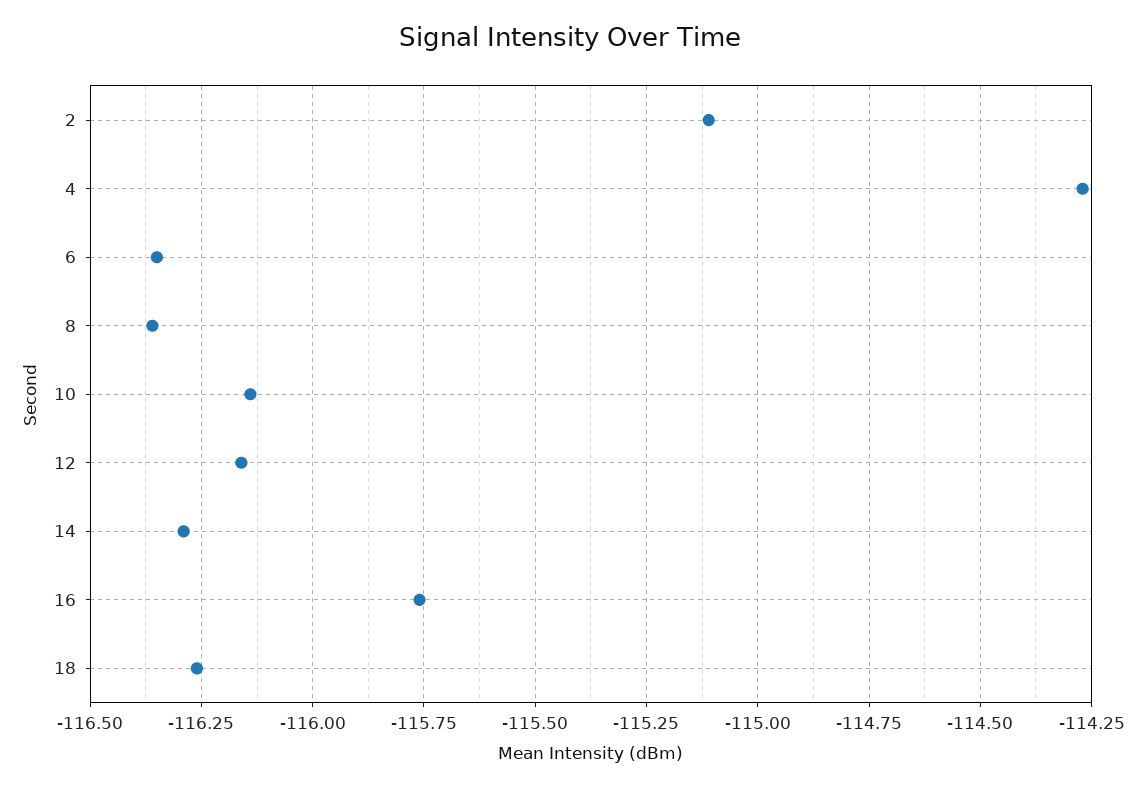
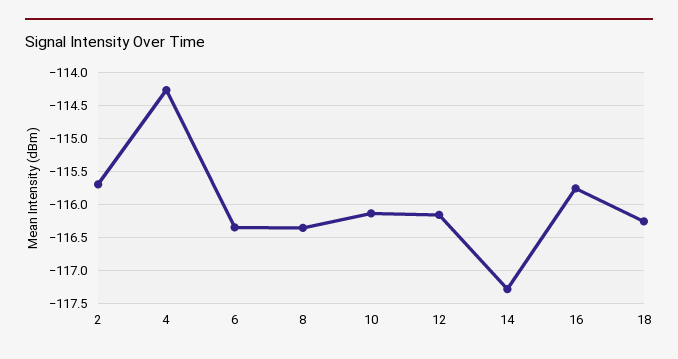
2: -115.1 -> -115.7
14: -116.3 -> -117.3

